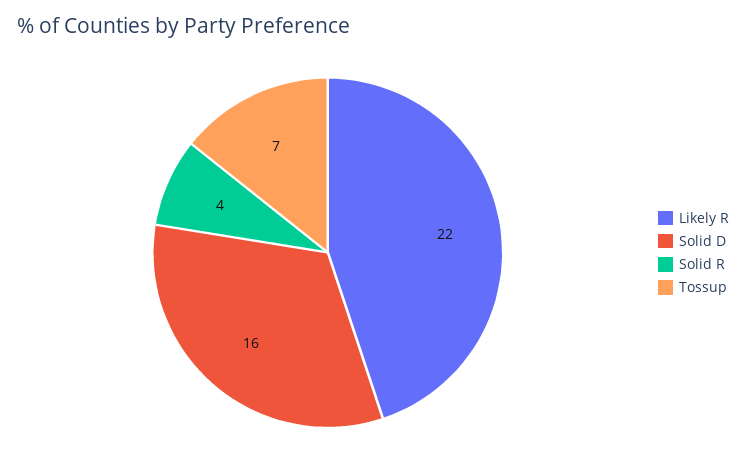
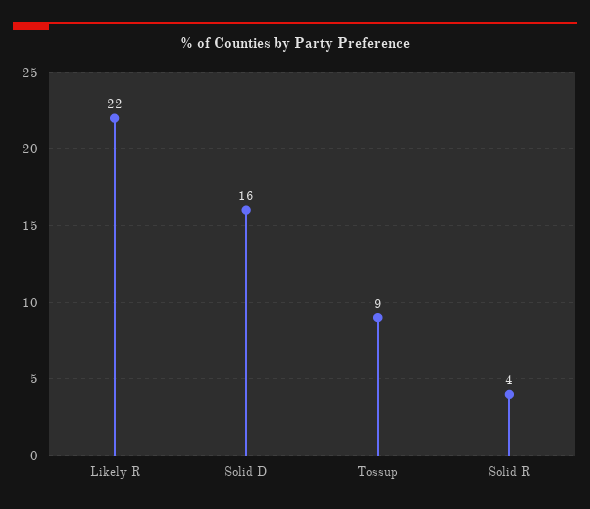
Tossup: 7 -> 9

